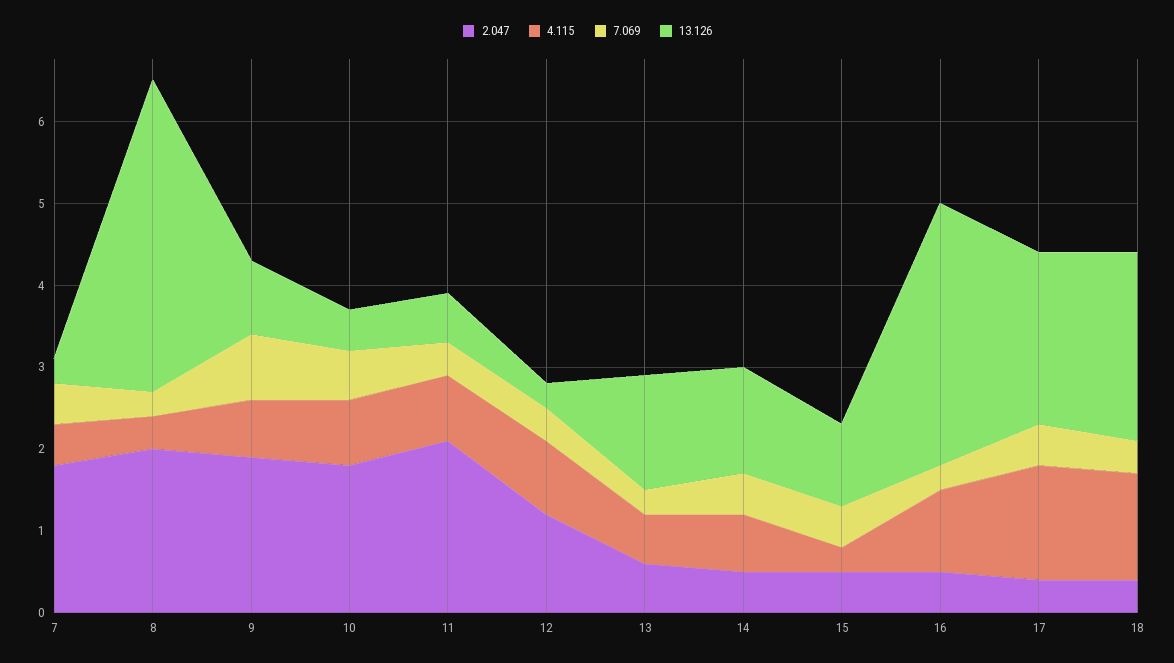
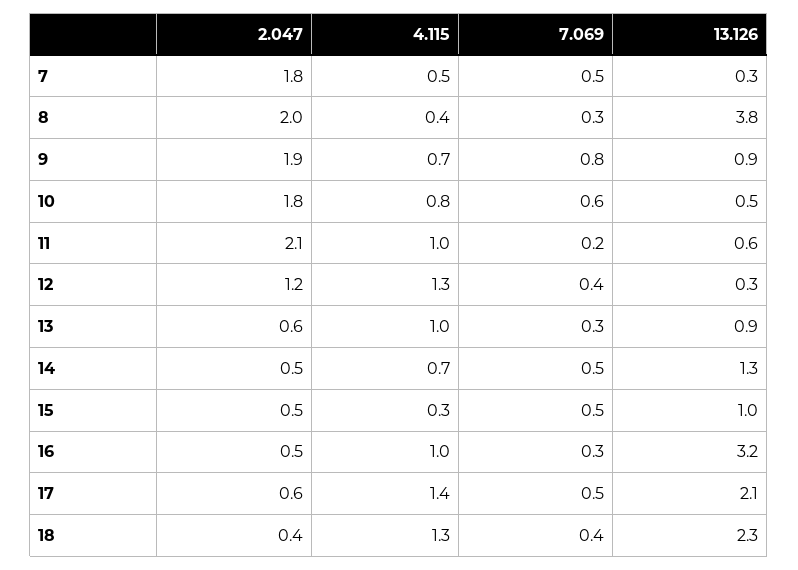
4.115, 11: 0.8 -> 1
7.069, 11: 0.4 -> 0.2
4.115, 12: 0.9 -> 1.3
4.115, 13: 0.6 -> 1
13.126, 13: 1.4 -> 0.9
2.047, 17: 0.4 -> 0.6

